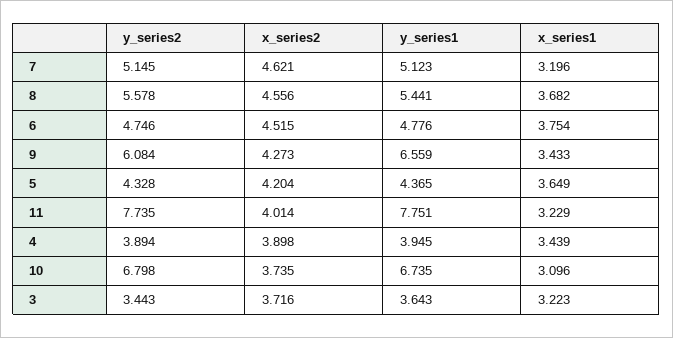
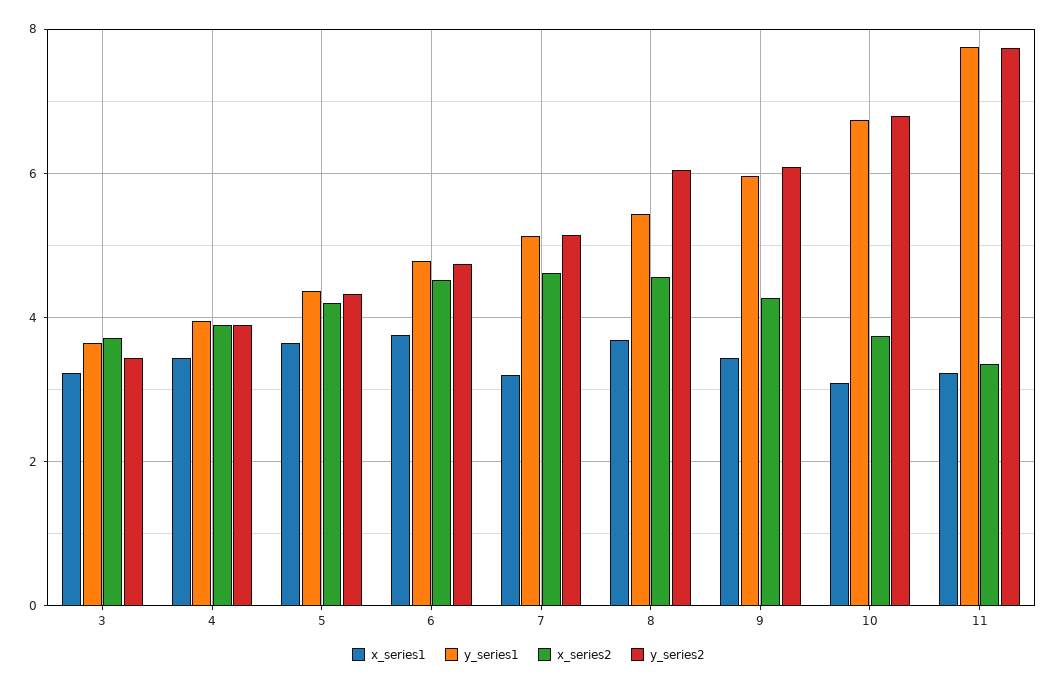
y_series2, 8: 5.578 -> 6
y_series1, 9: 6.559 -> 6
x_series2, 11: 4.014 -> 3.4

